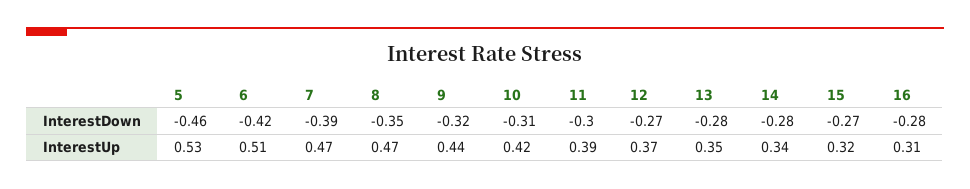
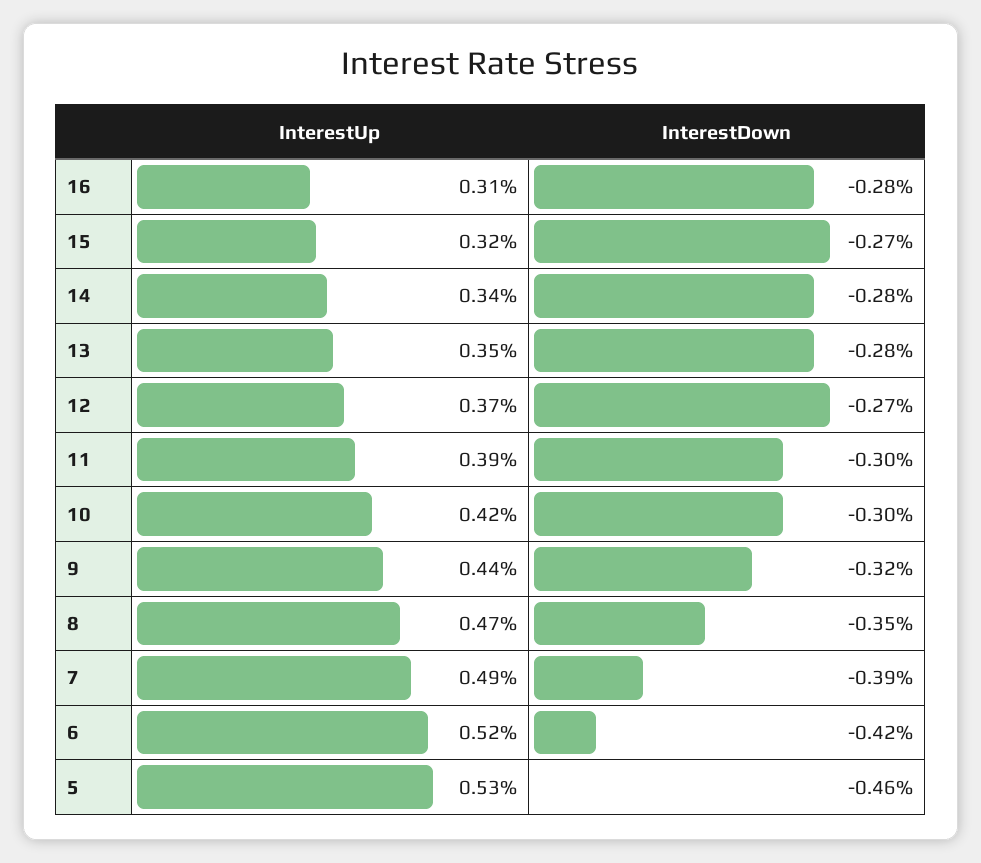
10, InterestDown: -0.31 -> -0.3
6, InterestUp: 0.51 -> 0.52
7, InterestUp: 0.47 -> 0.49

